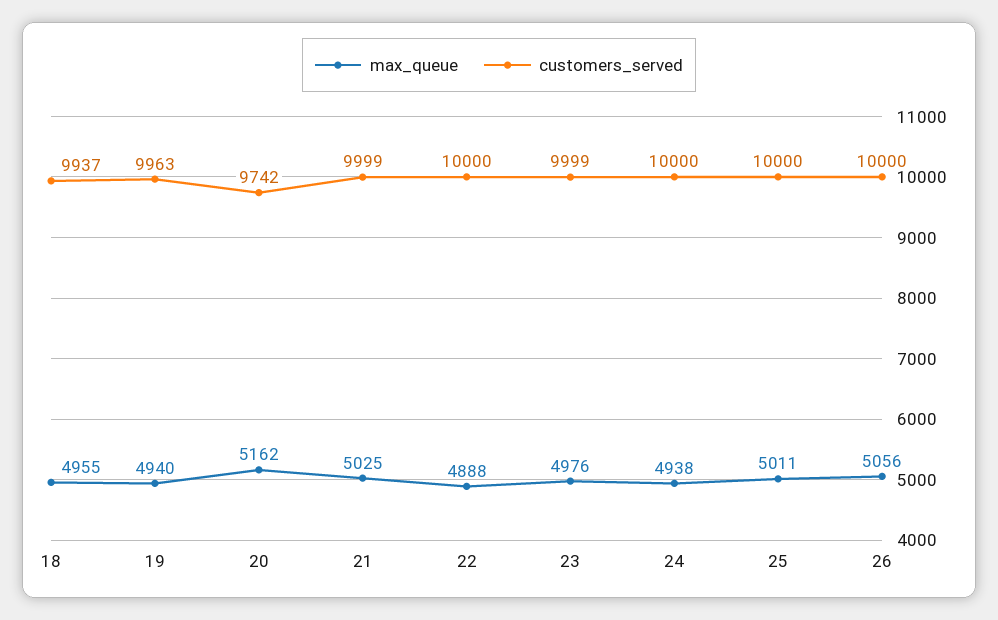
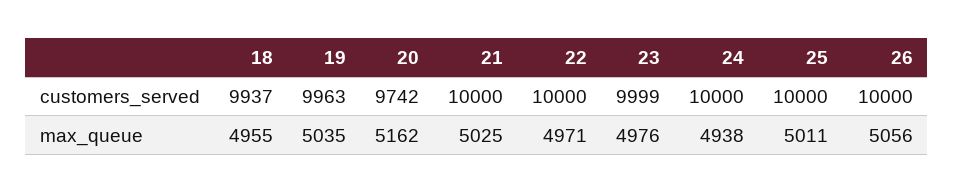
max_queue, 19: 4940 -> 5035
customers_served, 21: 9999 -> 10000
max_queue, 22: 4888 -> 4971

